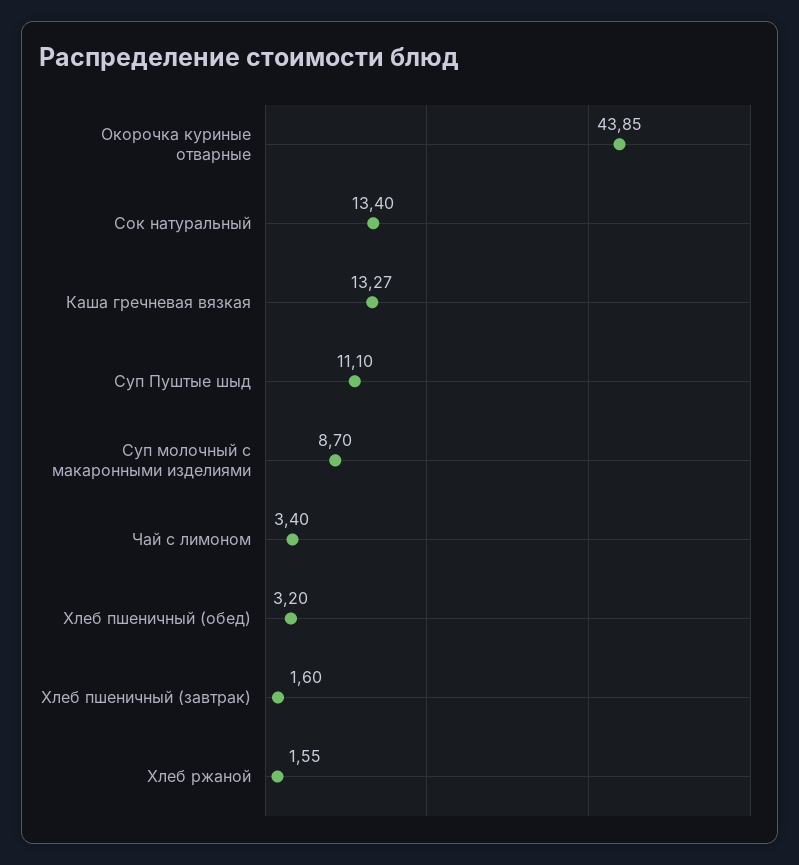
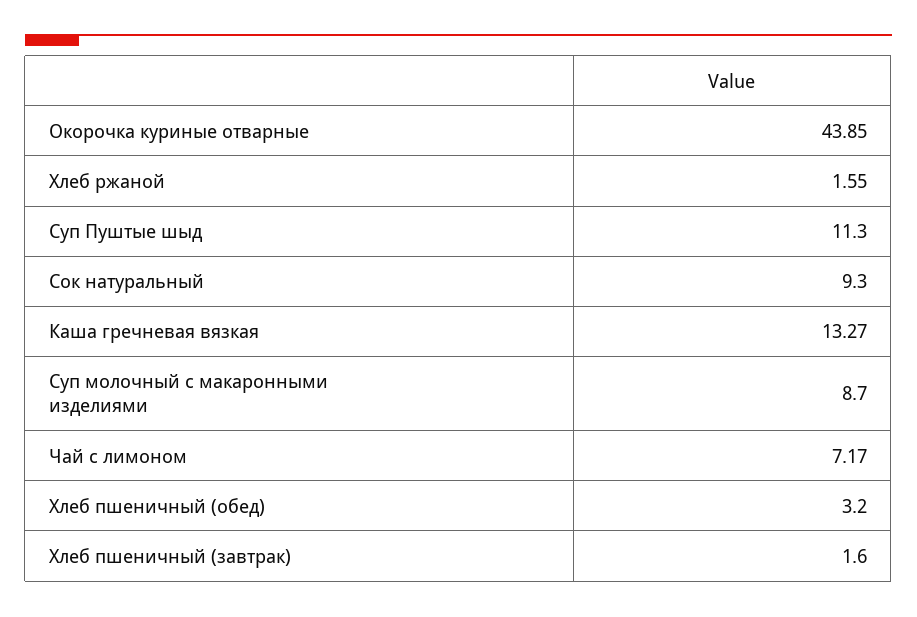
Сок натуральный: 13.4 -> 9.3
Суп Пуштые шыд: 11.1 -> 11.3
Чай с лимоном: 3.4 -> 7.17

